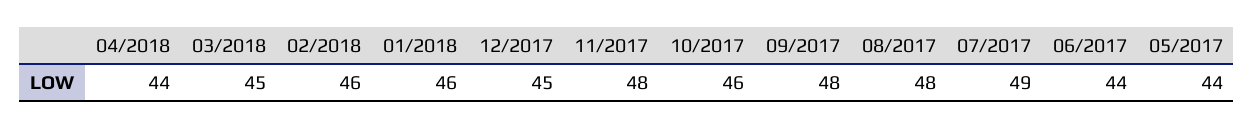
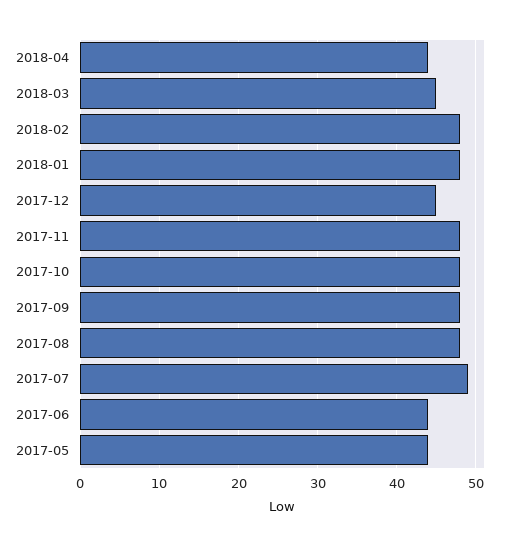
02/2018: 46 -> 48
01/2018: 46 -> 48
10/2017: 46 -> 48

